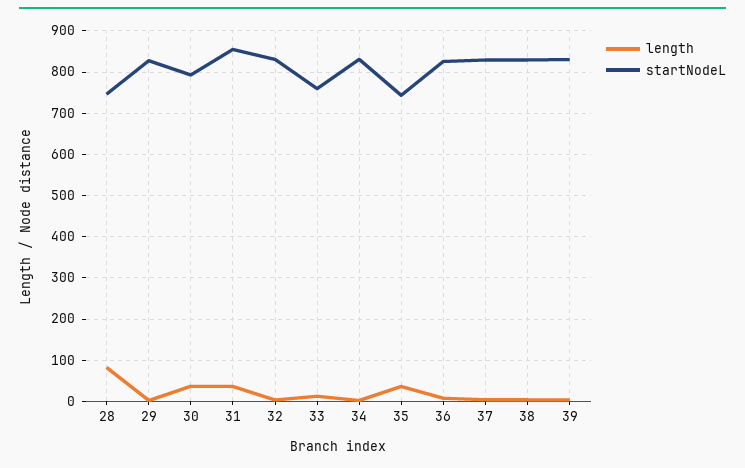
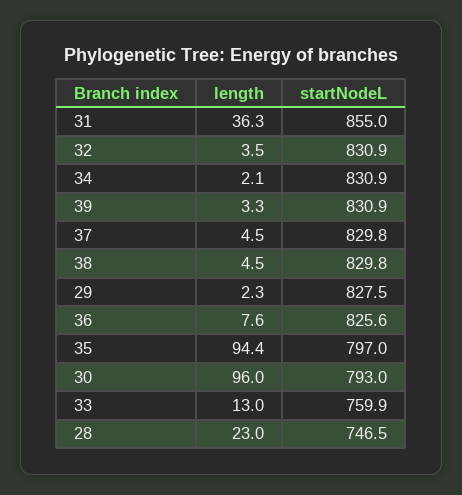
length, 28: 80 -> 23
length, 30: 40 -> 96
length, 35: 40 -> 94.4
startNodeL, 35: 740 -> 797

